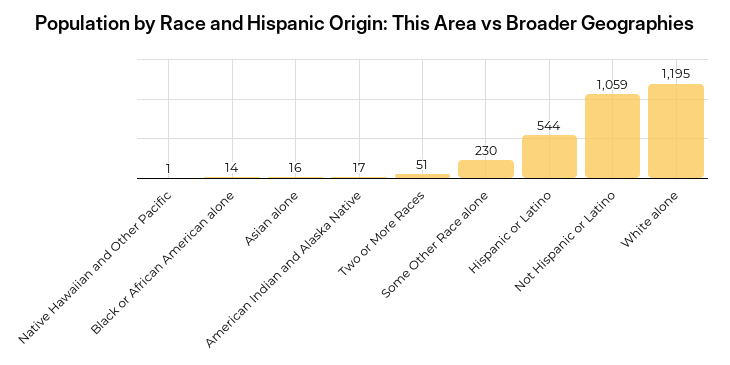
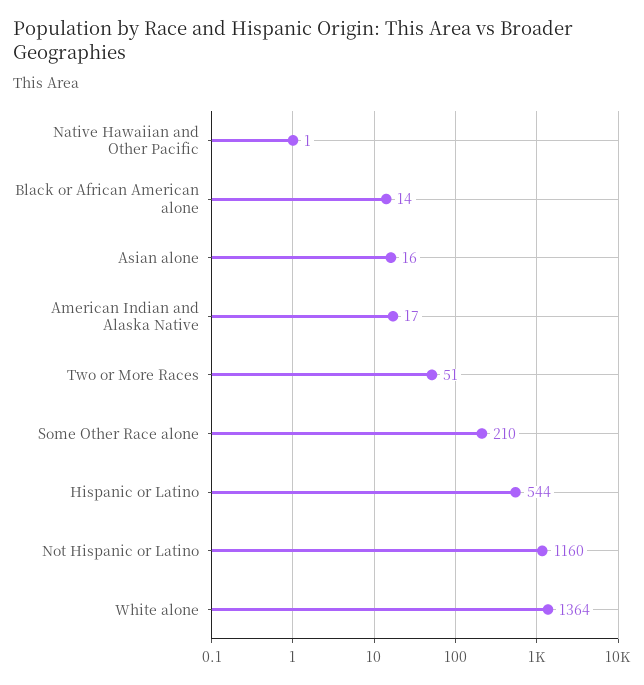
Some Other Race alone: 230 -> 210
Not Hispanic or Latino: 1059 -> 1160
White alone: 1195 -> 1364

